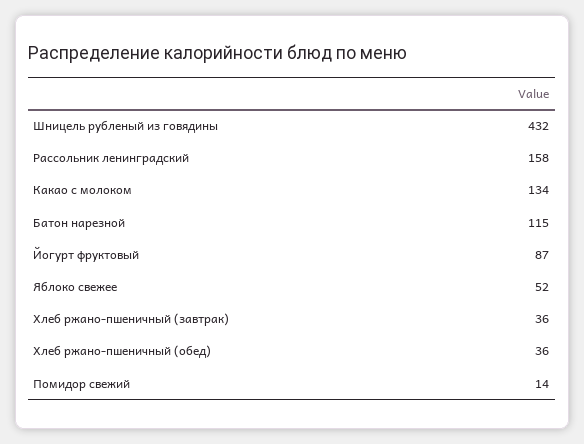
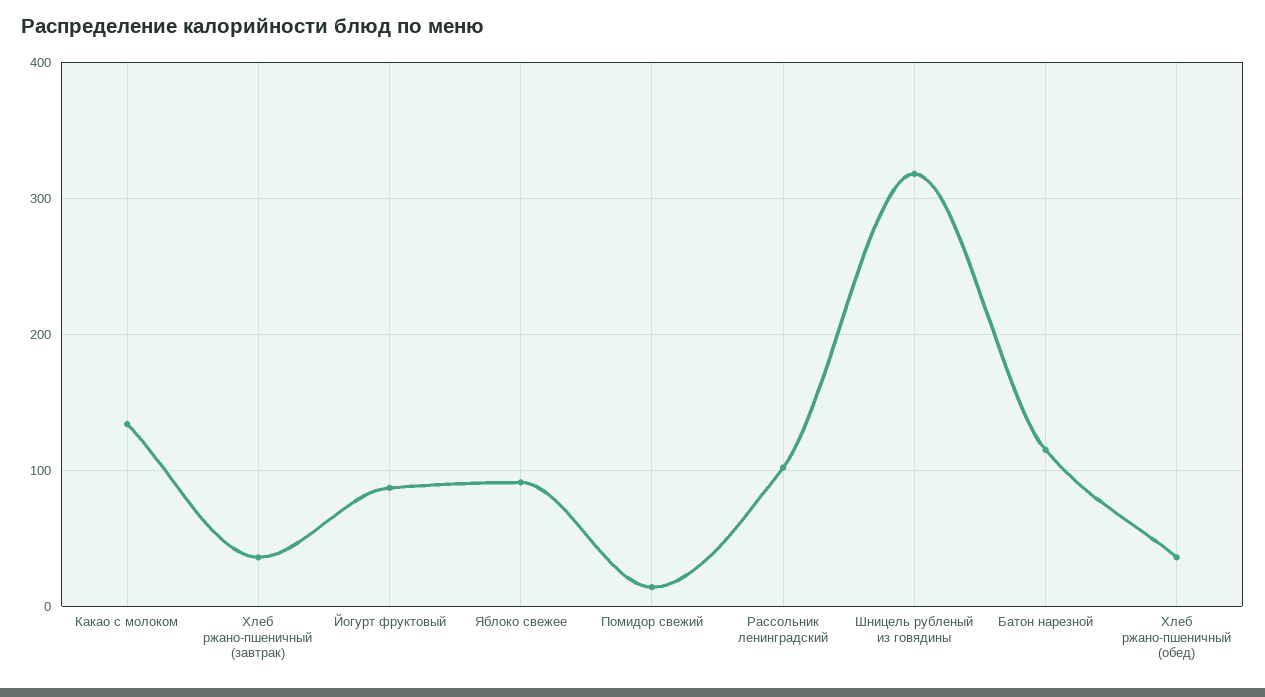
Шницель рубленый из говядины: 432 -> 320
Рассольник ленинградский: 158 -> 100
Яблоко свежее: 52 -> 90

